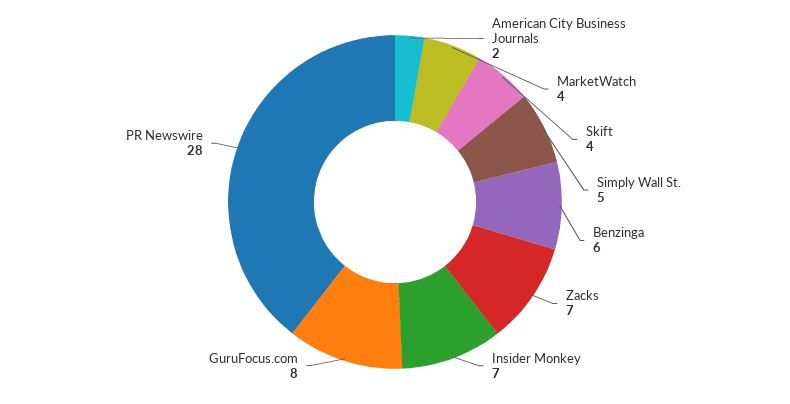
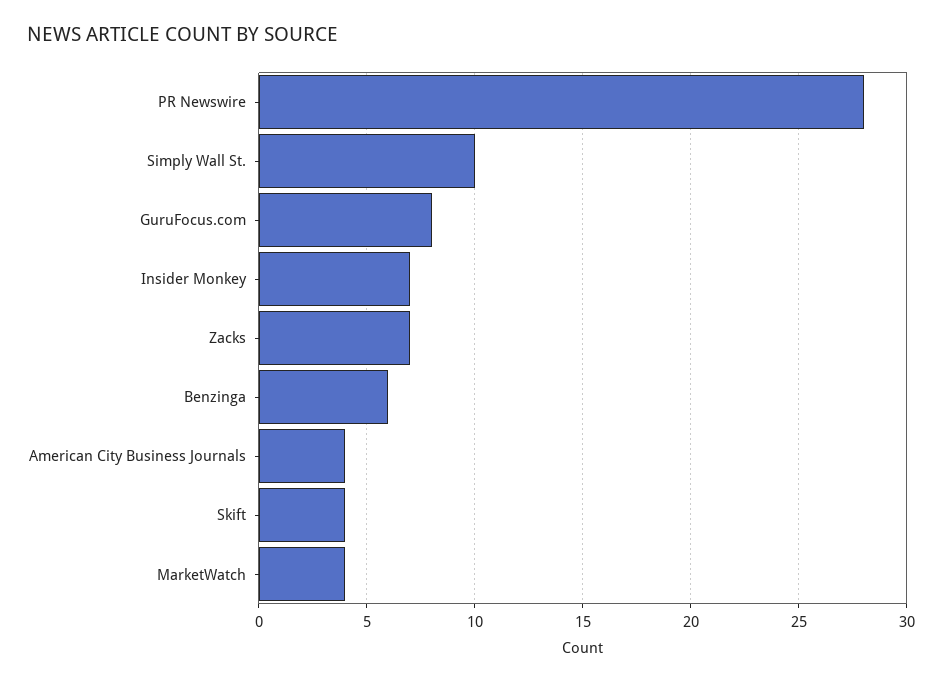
American City Business Journals: 2 -> 4
Simply Wall St.: 5 -> 10

